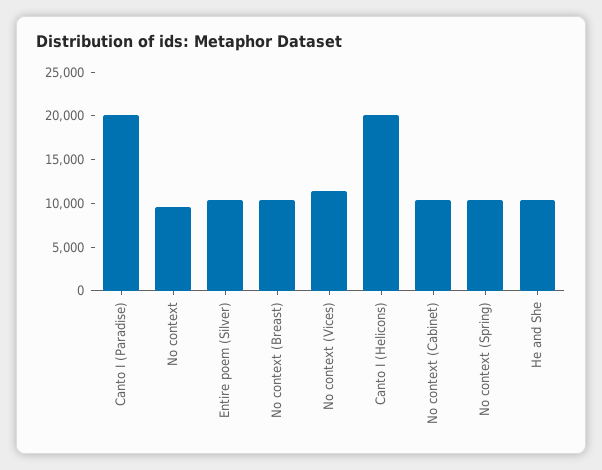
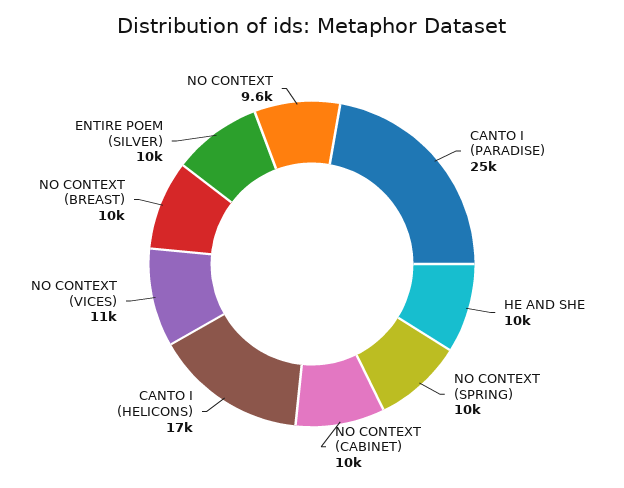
Canto I (Paradise): 20000 -> 25000
Canto I (Helicons): 20000 -> 17000

